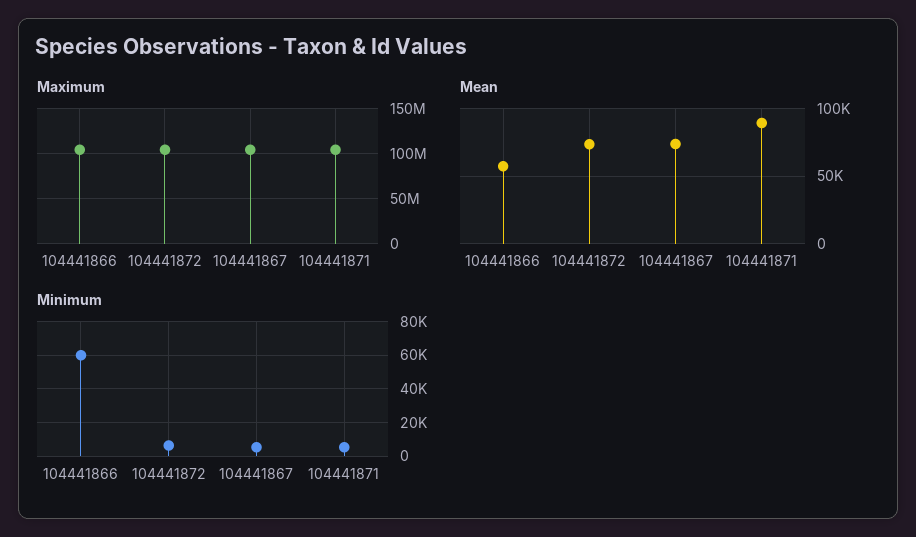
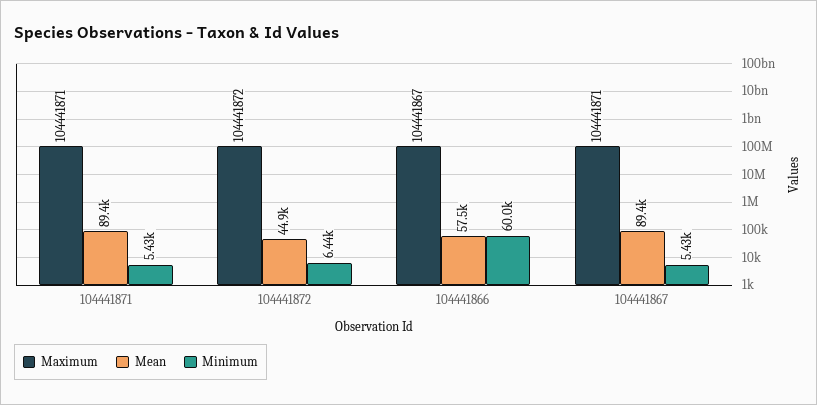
Mean, 104441872: 75000 -> 44900
Mean, 104441867: 75000 -> 89400

